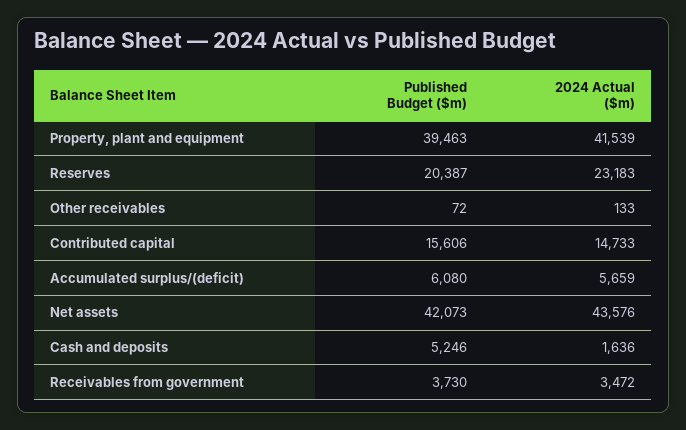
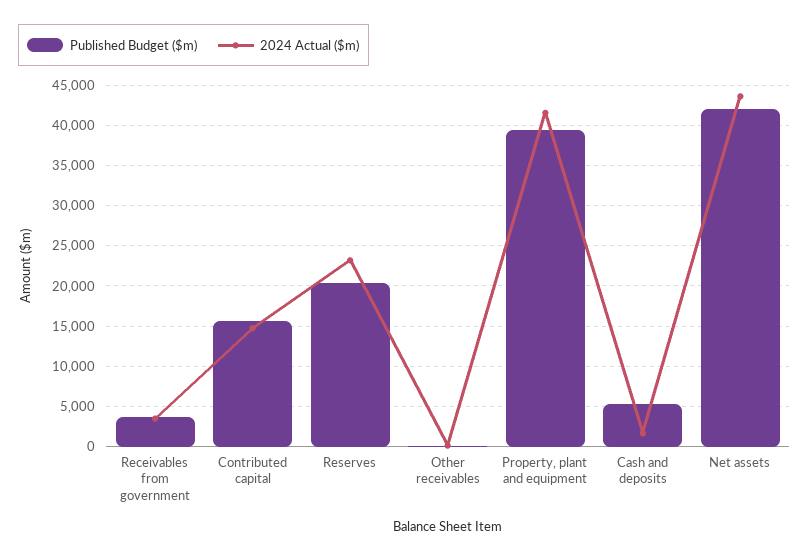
Published Budget ($m), Accumulated surplus/(deficit): 6080 -> none
2024 Actual ($m), Accumulated surplus/(deficit): 5659 -> none

